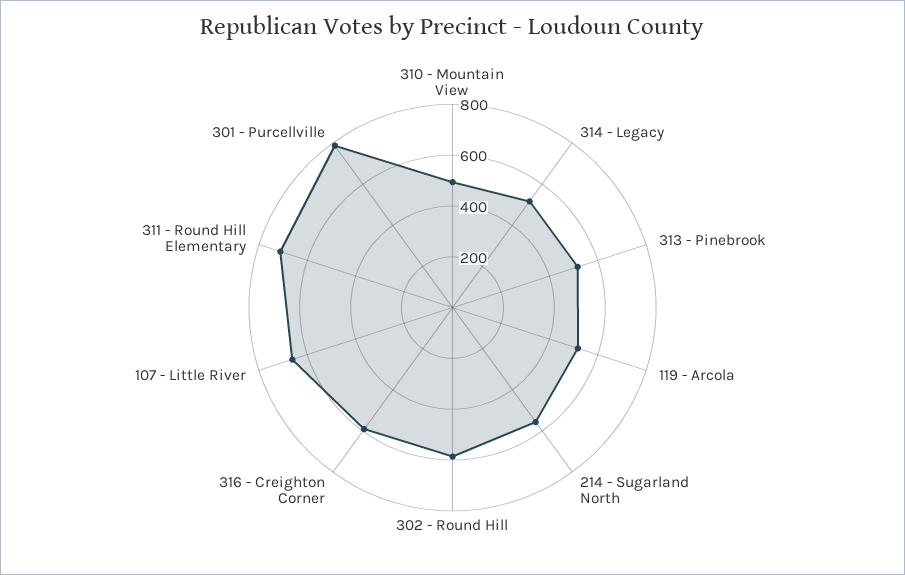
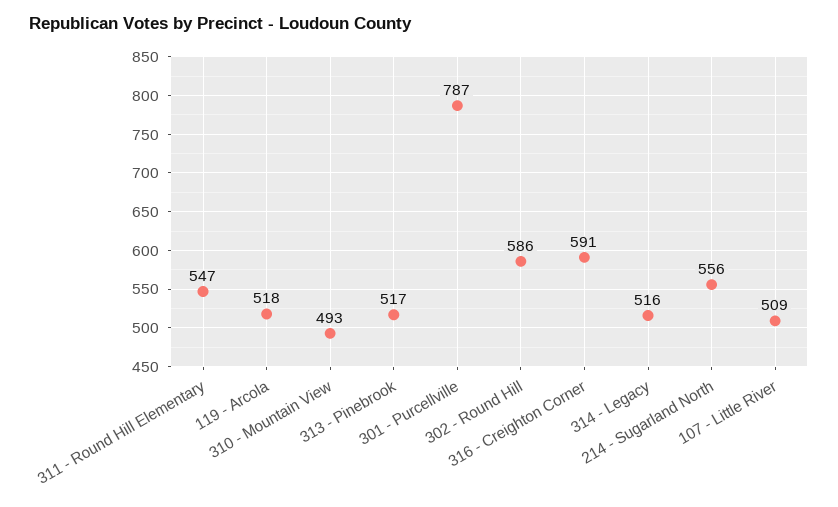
107 - Little River: 650 -> 509
311 - Round Hill Elementary: 700 -> 547

